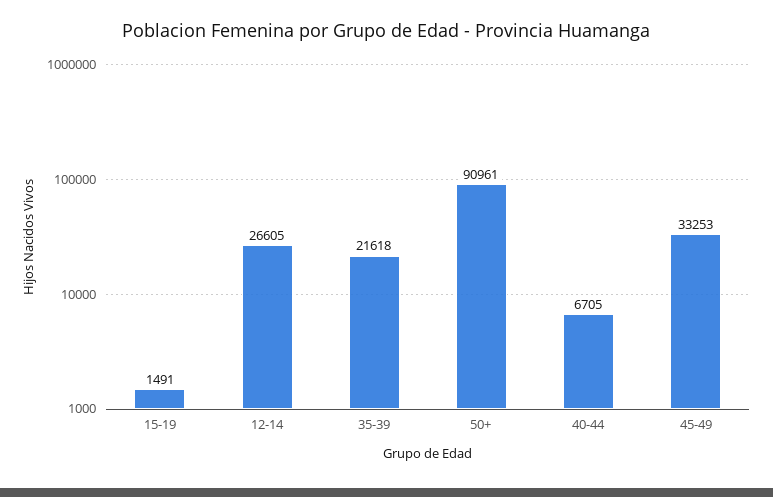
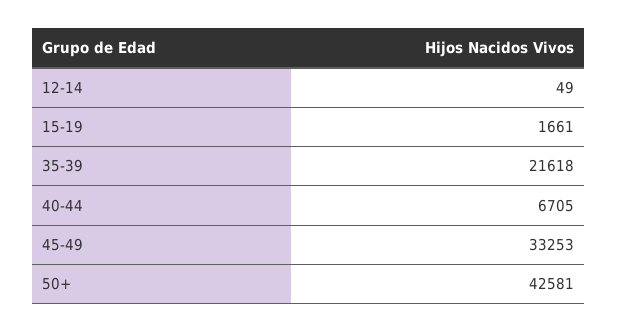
15-19: 1491 -> 1661
12-14: 26605 -> 49
50+: 90961 -> 42581

